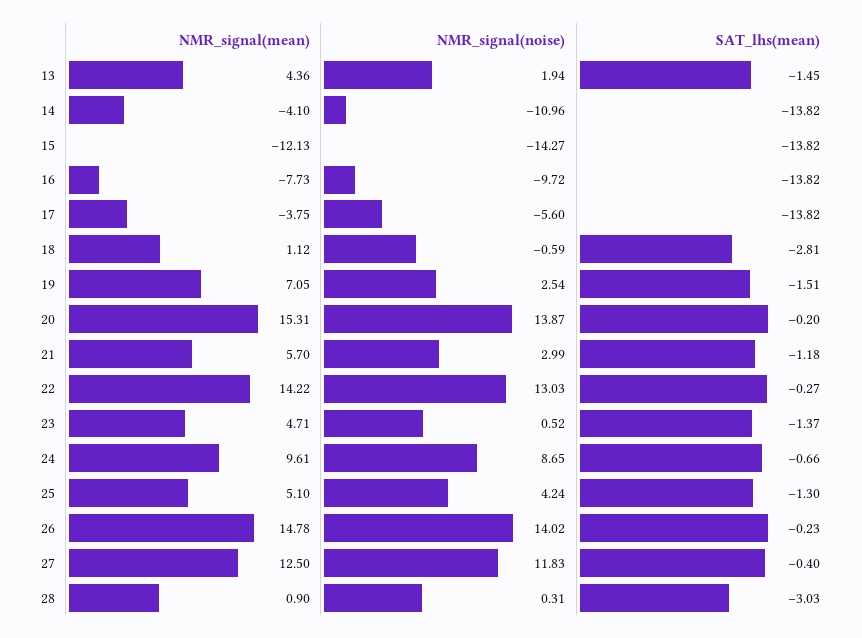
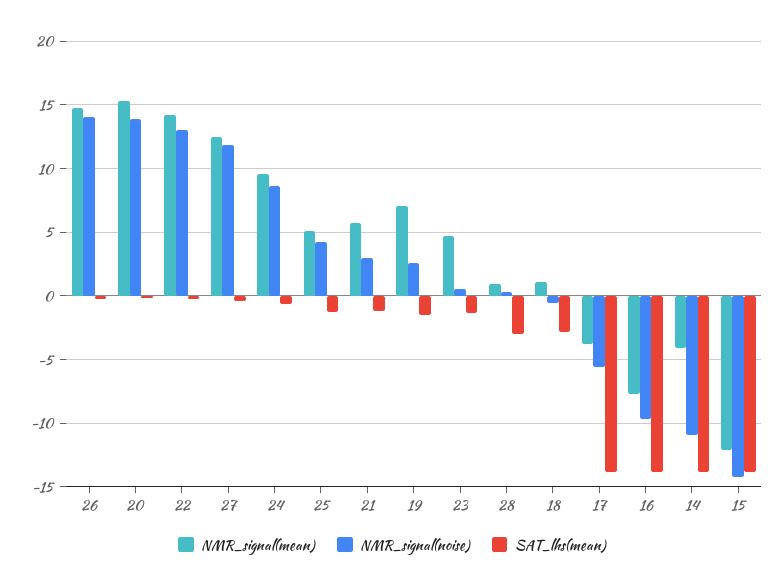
NMR_signal(mean), 13: 4.36 -> none
NMR_signal(noise), 13: 1.94 -> none
SAT_lhs(mean), 13: -1.45 -> none

